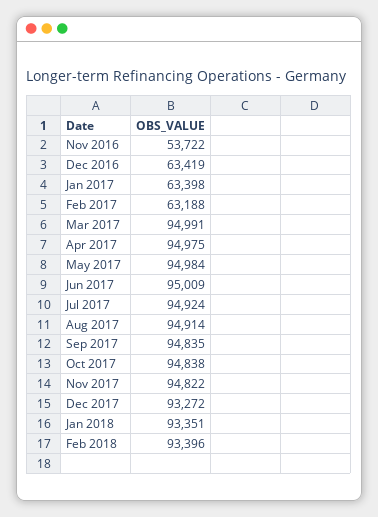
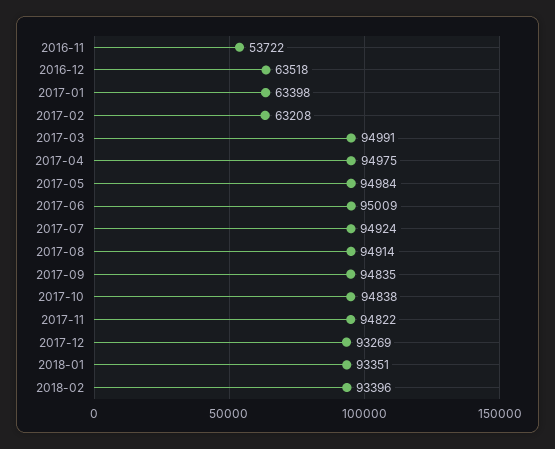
Dec 2016: 63419 -> 63518
Feb 2017: 63188 -> 63208
Dec 2017: 93272 -> 93269

